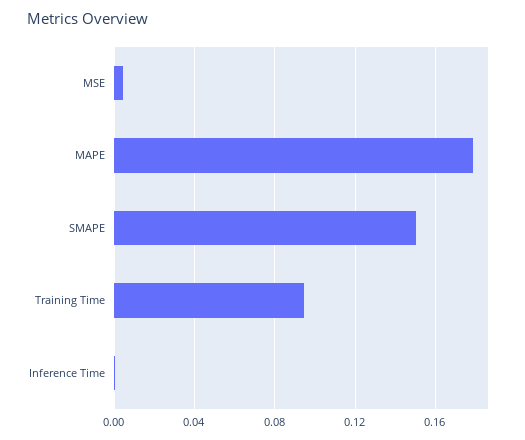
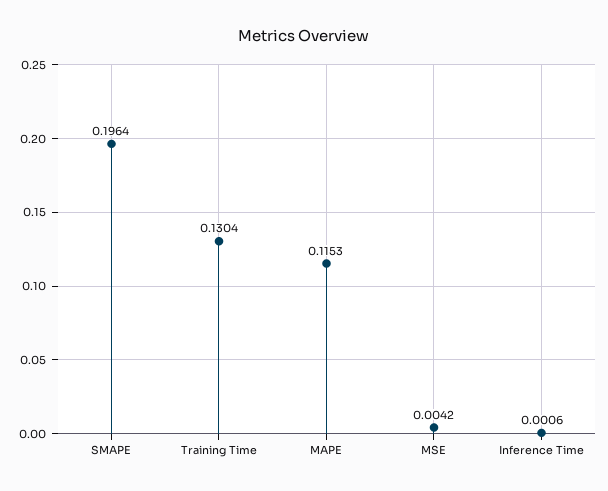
MAPE: 0.18 -> 0.1153
SMAPE: 0.15 -> 0.1964
Training Time: 0.095 -> 0.1304

